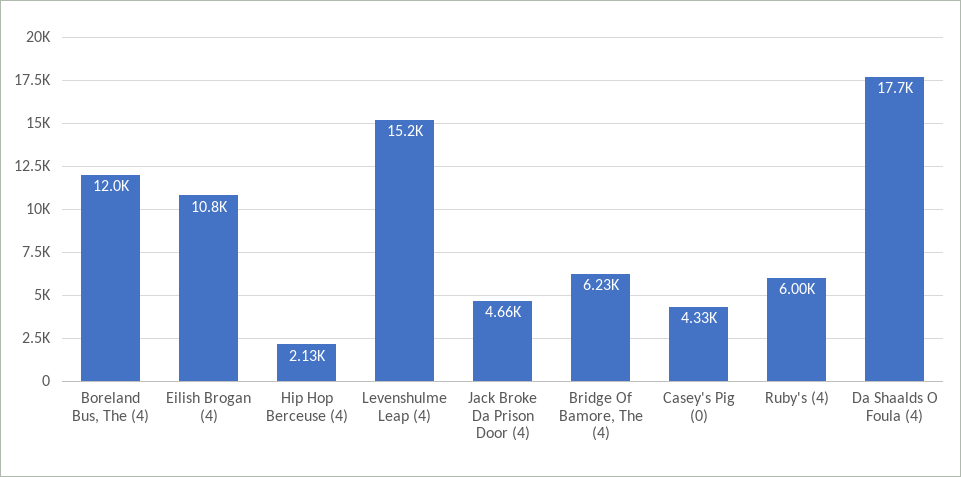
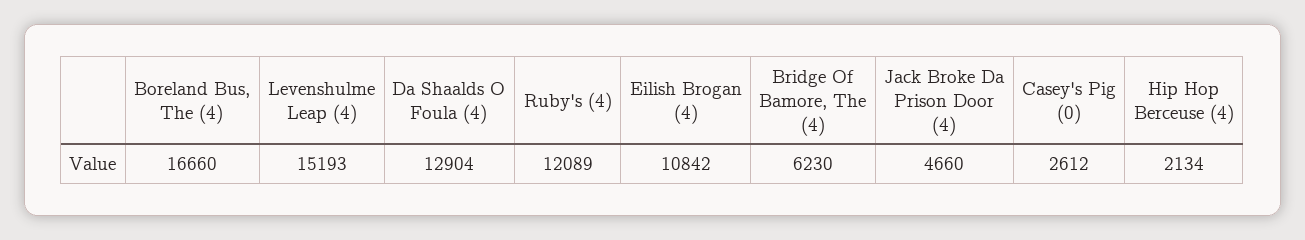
Boreland Bus, The (4): 12000 -> 16660
Casey's Pig (0): 4330 -> 2612
Ruby's (4): 6000 -> 12089
Da Shaalds O Foula (4): 17700 -> 12904

